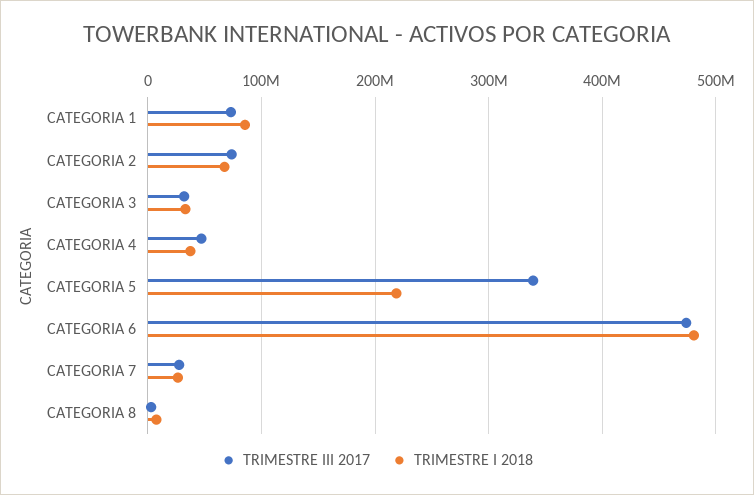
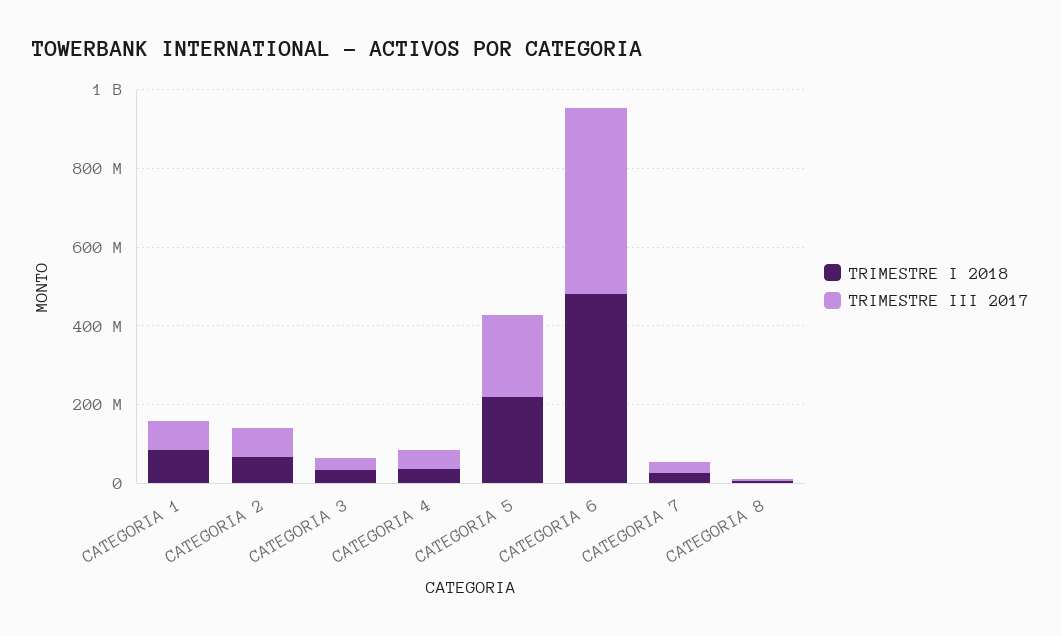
TRIMESTRE III 2017, CATEGORIA 5: 340000000 -> 200000000

